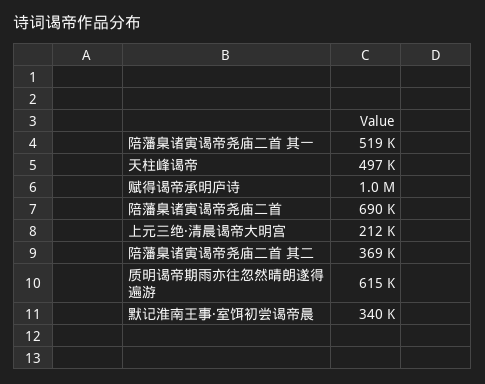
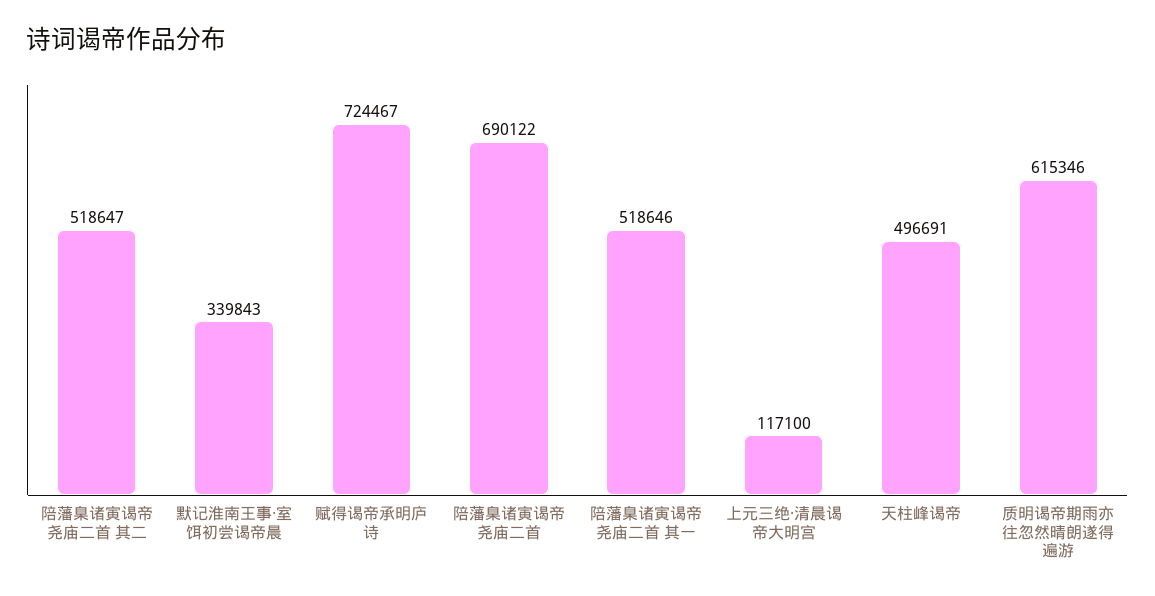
赋得谒帝承明庐诗: 1000000 -> 724467
上元三绝·清晨谒帝大明宫: 212000 -> 117100
陪藩臬诸寅谒帝尧庙二首 其二: 369000 -> 518647

